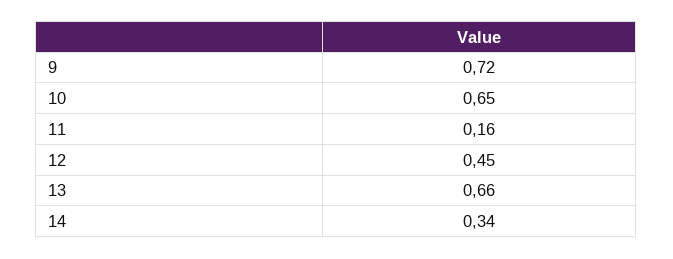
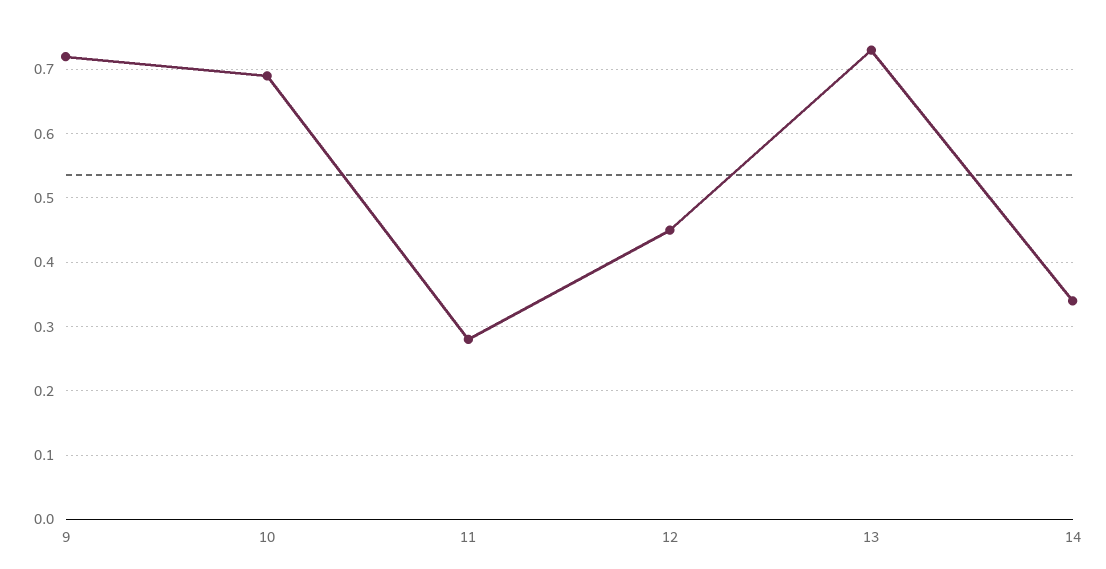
10: 0.65 -> 0.69
11: 0.16 -> 0.28
13: 0.66 -> 0.73

